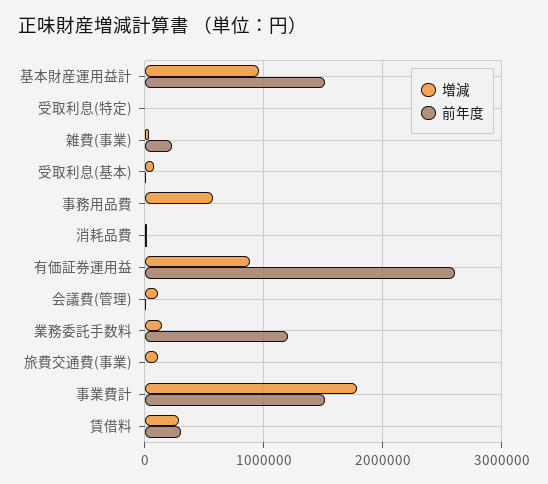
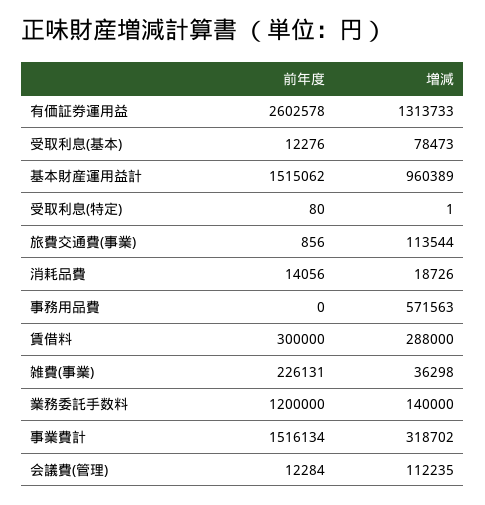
増減, 有価証券運用益: 900000 -> 1313733
増減, 事業費計: 1800000 -> 318702

